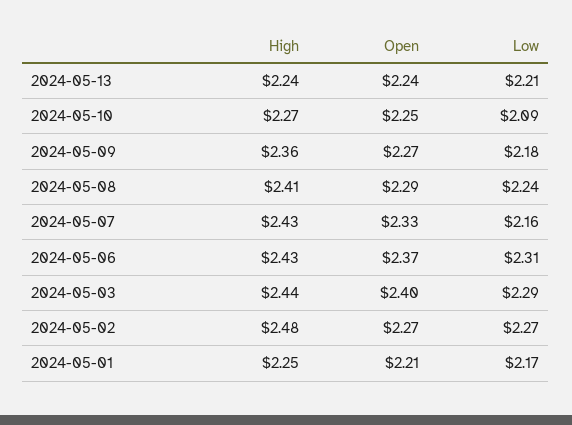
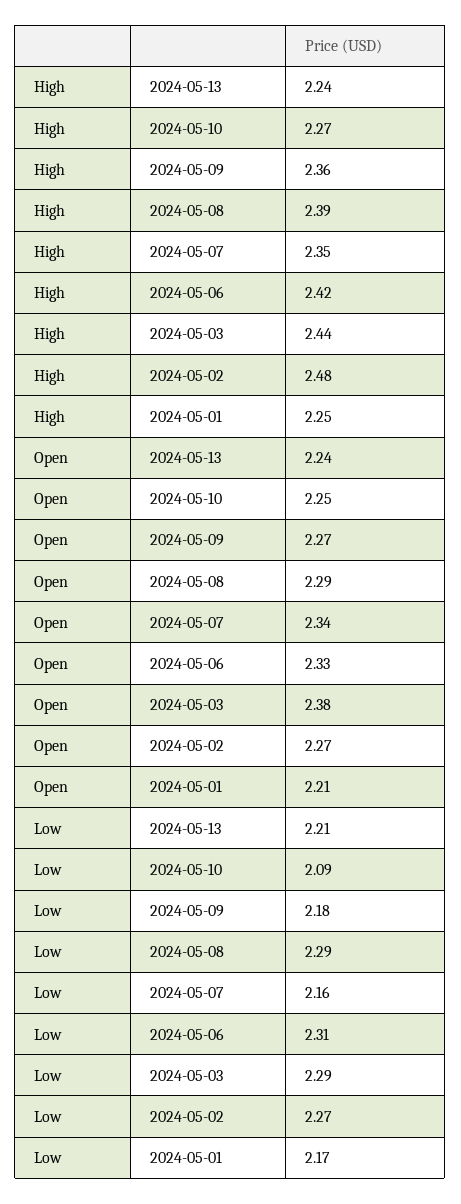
High, 2024-05-08: 2.41 -> 2.39
Low, 2024-05-08: 2.24 -> 2.29
High, 2024-05-07: 2.43 -> 2.35
Open, 2024-05-07: 2.33 -> 2.34
High, 2024-05-06: 2.43 -> 2.42
Open, 2024-05-06: 2.37 -> 2.33
Open, 2024-05-03: 2.4 -> 2.38

